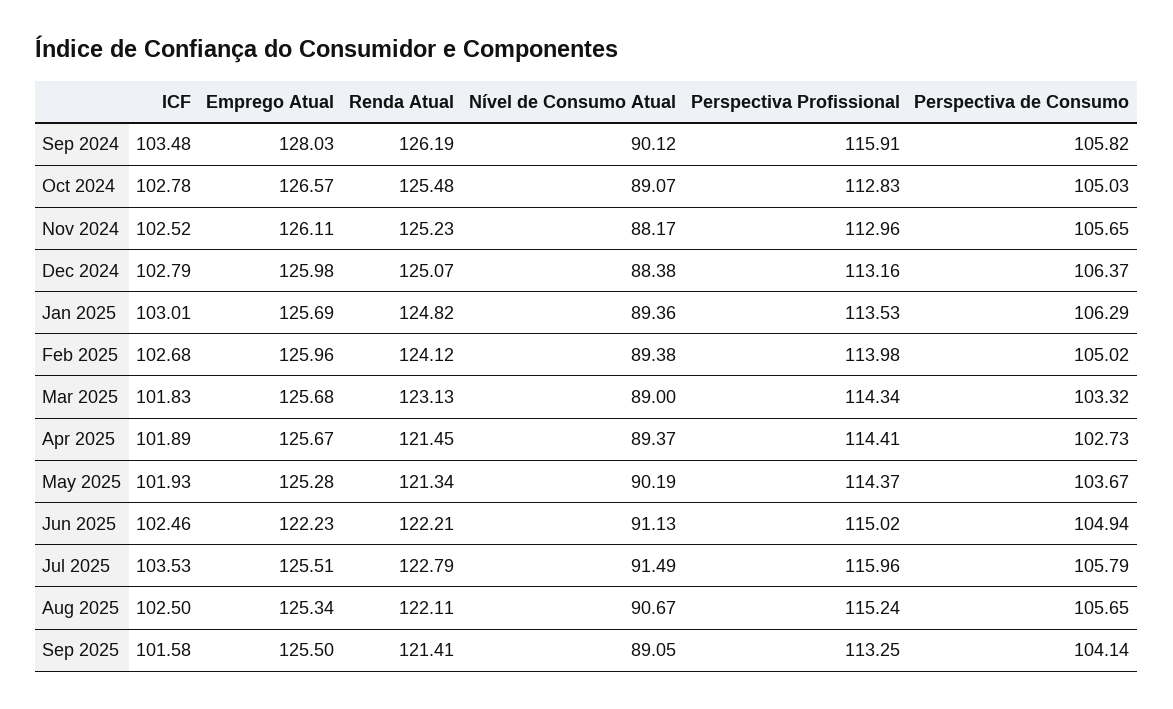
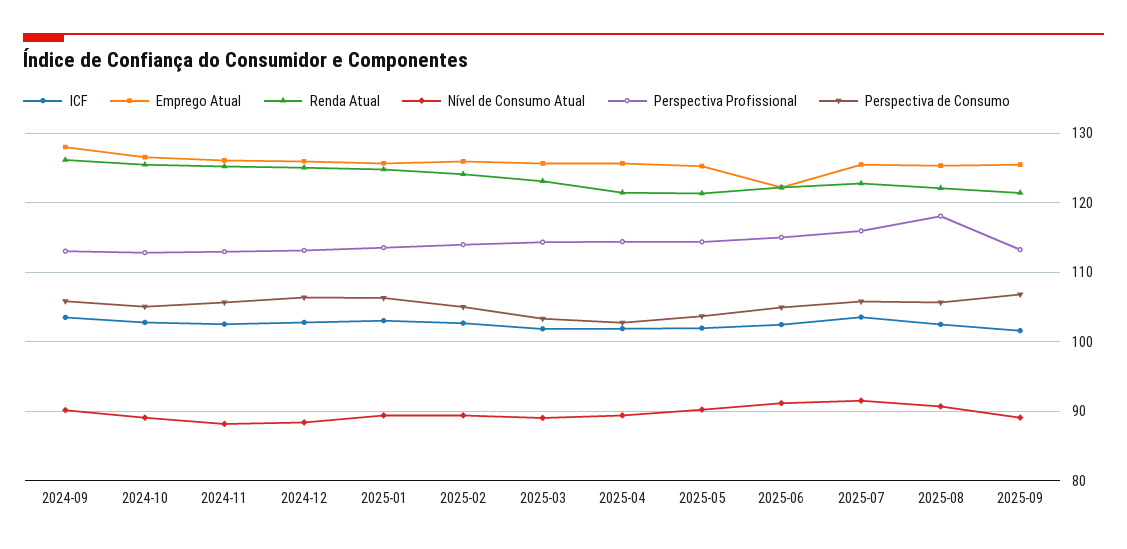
Perspectiva Profissional, Sep 2024: 115.91 -> 113
Perspectiva Profissional, Aug 2025: 115.24 -> 118
Perspectiva de Consumo, Sep 2025: 104.14 -> 107

